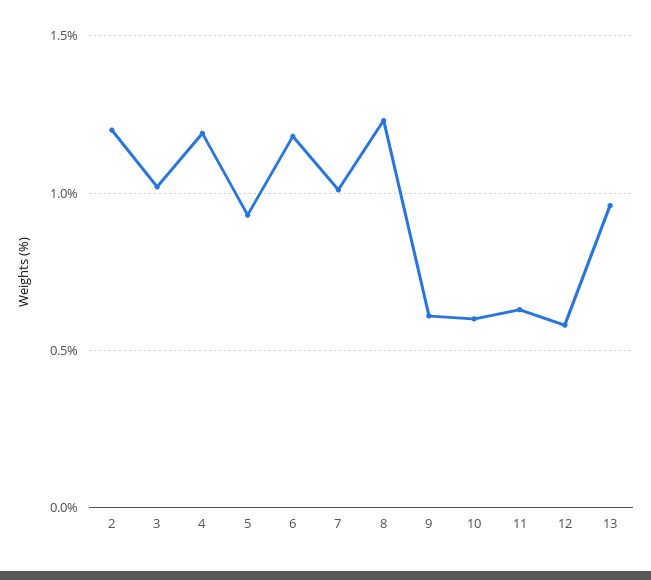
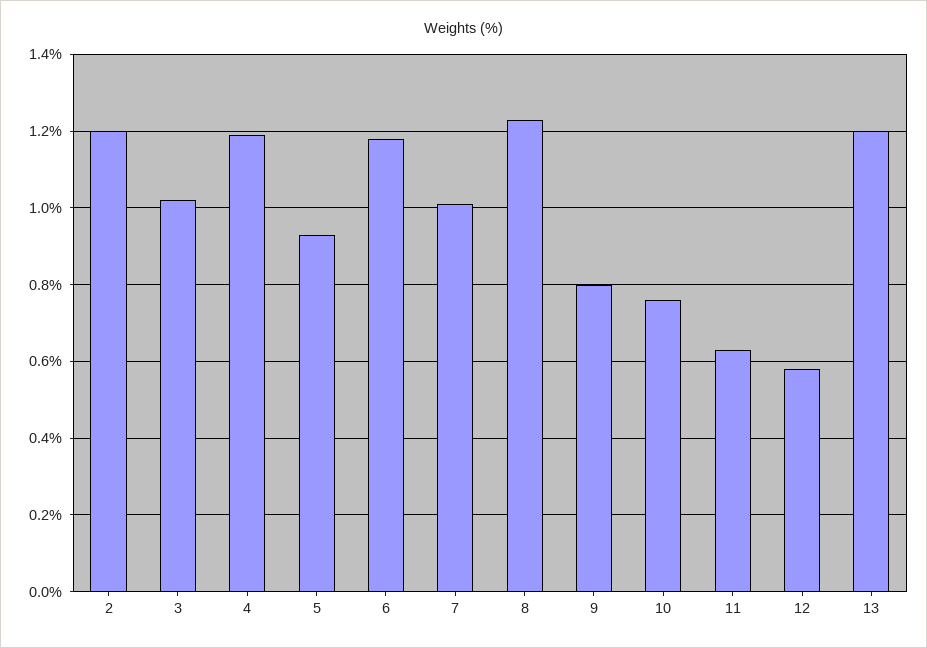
9: 0.6 -> 0.8
10: 0.6 -> 0.75
13: 0.95 -> 1.2

